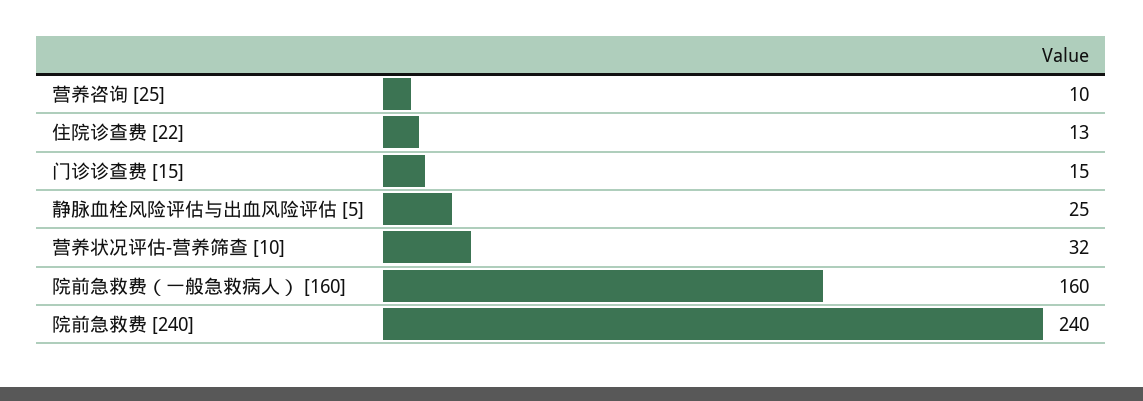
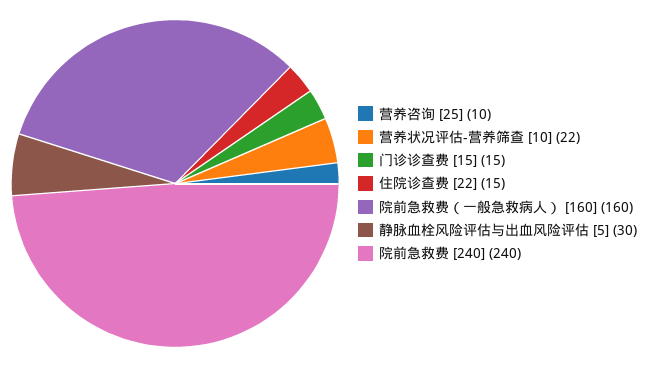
住院诊查费 [22]: 13 -> 15
静脉血栓风险评估与出血风险评估 [5]: 25 -> 30
营养状况评估-营养筛查 [10]: 32 -> 22

